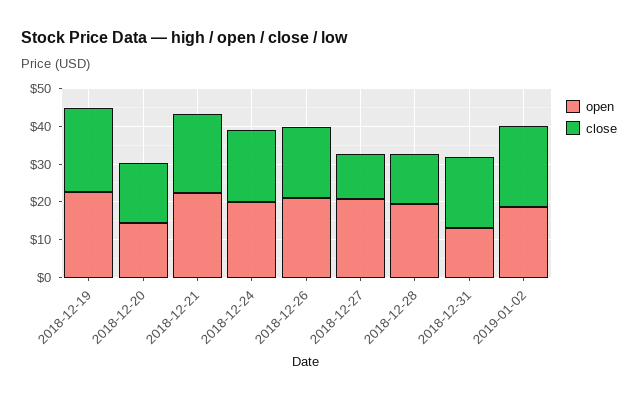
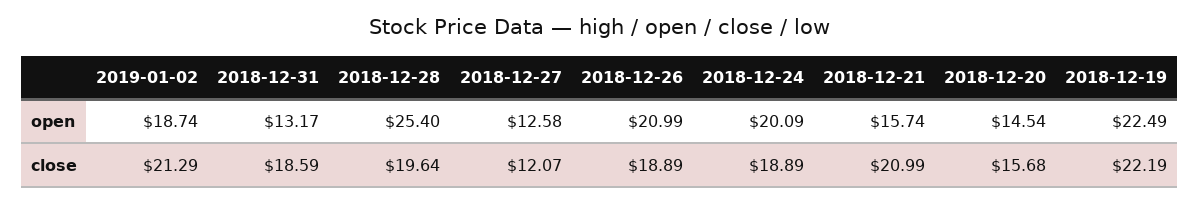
open, 2018-12-21: 22.5 -> 15.74
open, 2018-12-27: 20 -> 12.58
open, 2018-12-28: 20 -> 25.4
close, 2018-12-28: 12.5 -> 19.64

